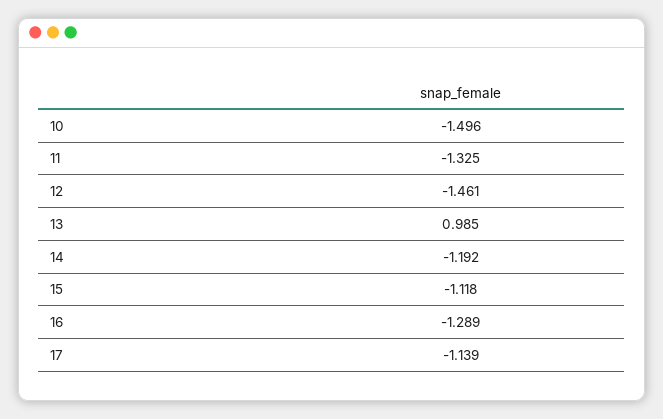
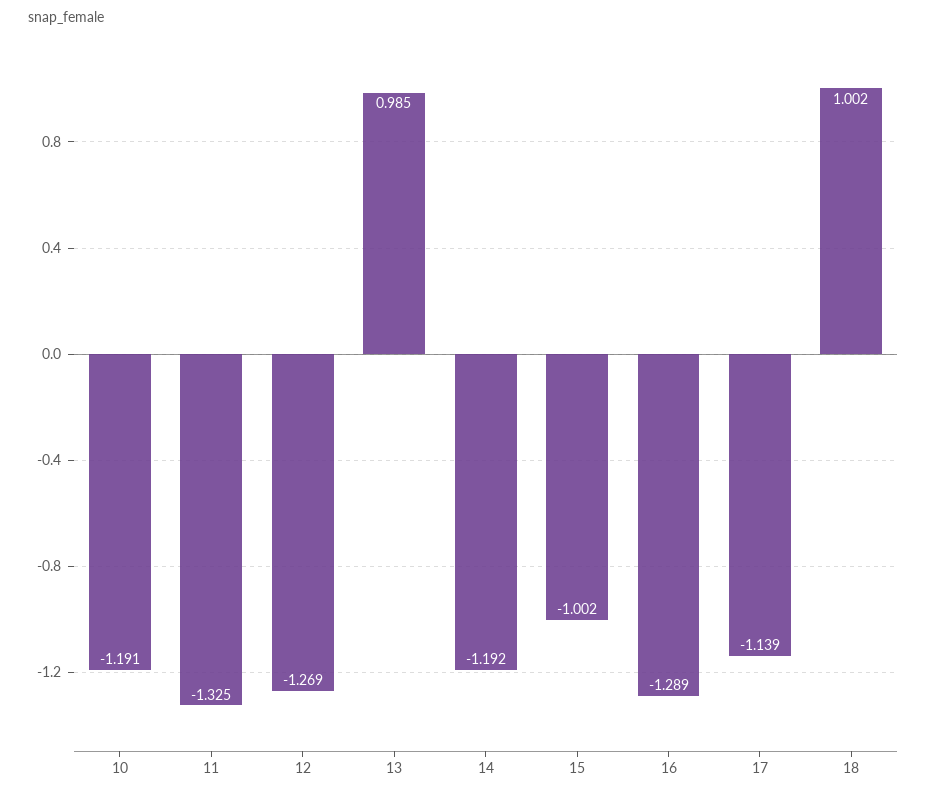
10: -1.496 -> -1.191
12: -1.461 -> -1.269
15: -1.118 -> -1.002
18: none -> 1.002

